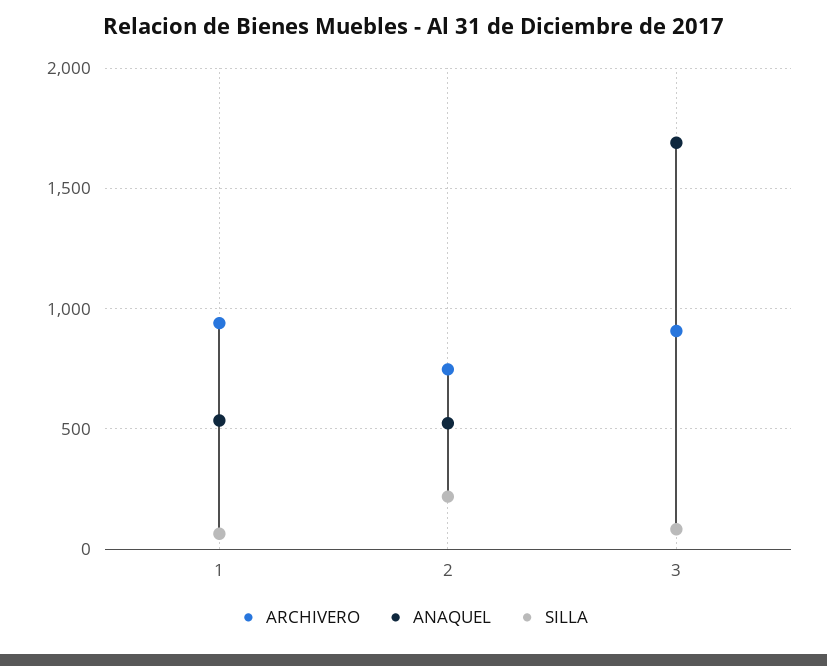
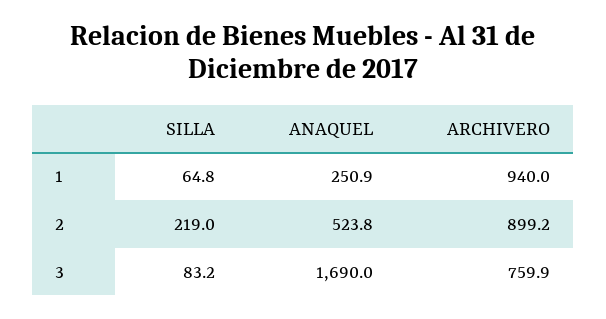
ANAQUEL, 1: 550 -> 250.9
ARCHIVERO, 2: 750 -> 899.2
ARCHIVERO, 3: 900 -> 759.9

